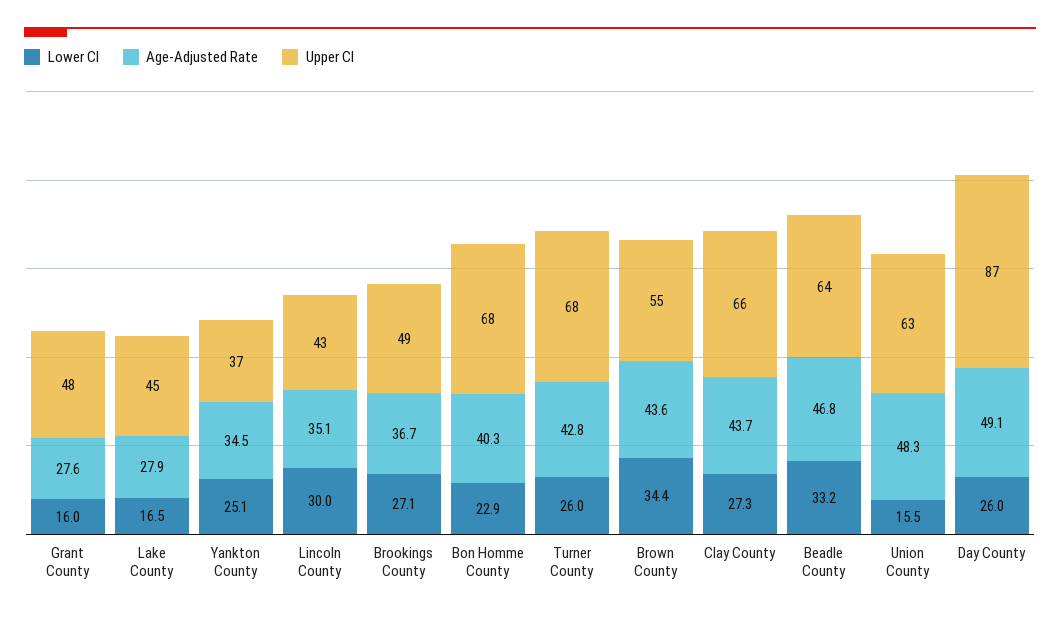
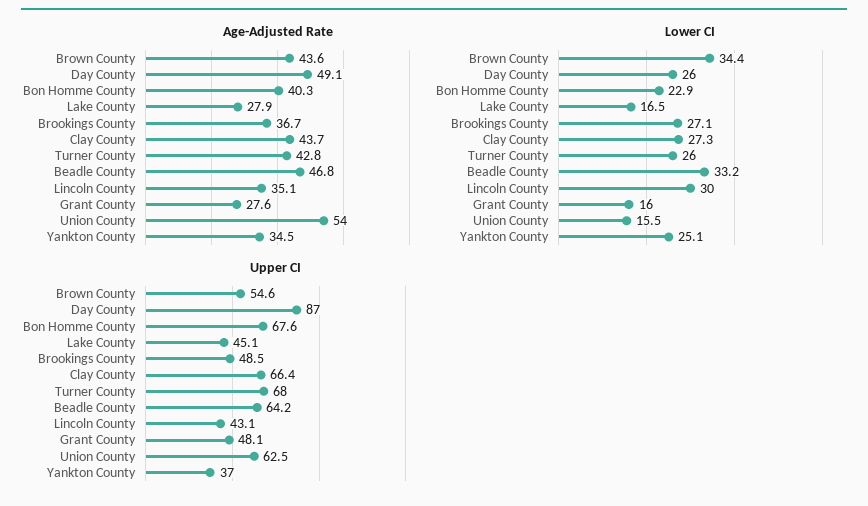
Age-Adjusted Rate, Union County: 48.3 -> 54

